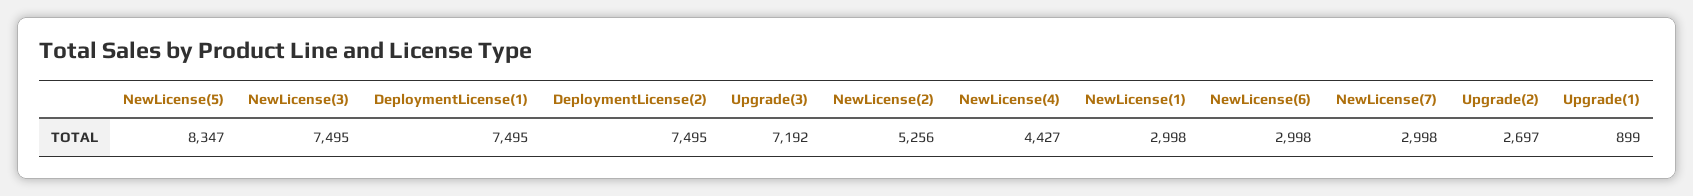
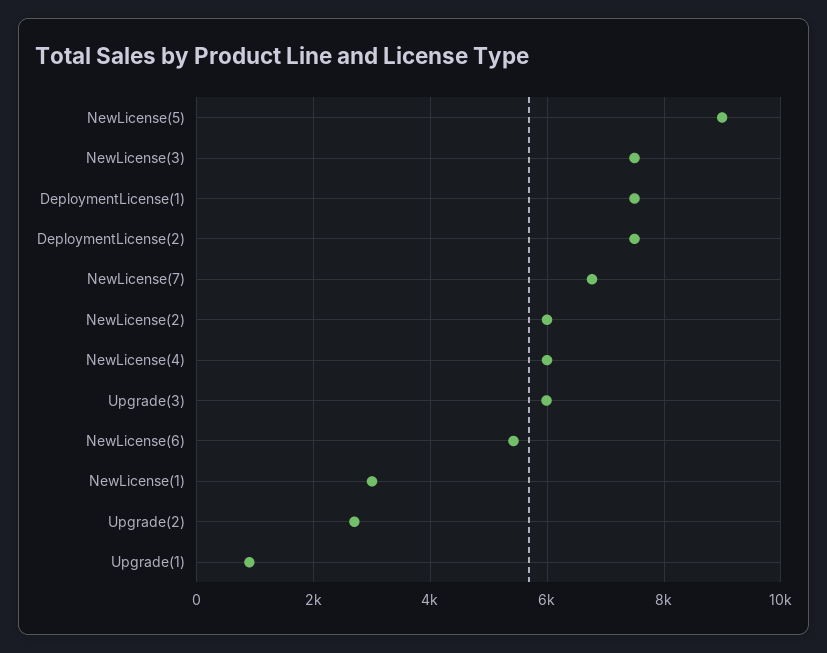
NewLicense(5): 8347 -> 9000
Upgrade(3): 7192 -> 6000
NewLicense(2): 5256 -> 6000
NewLicense(4): 4427 -> 6000
NewLicense(6): 2998 -> 5400
NewLicense(7): 2998 -> 6800

